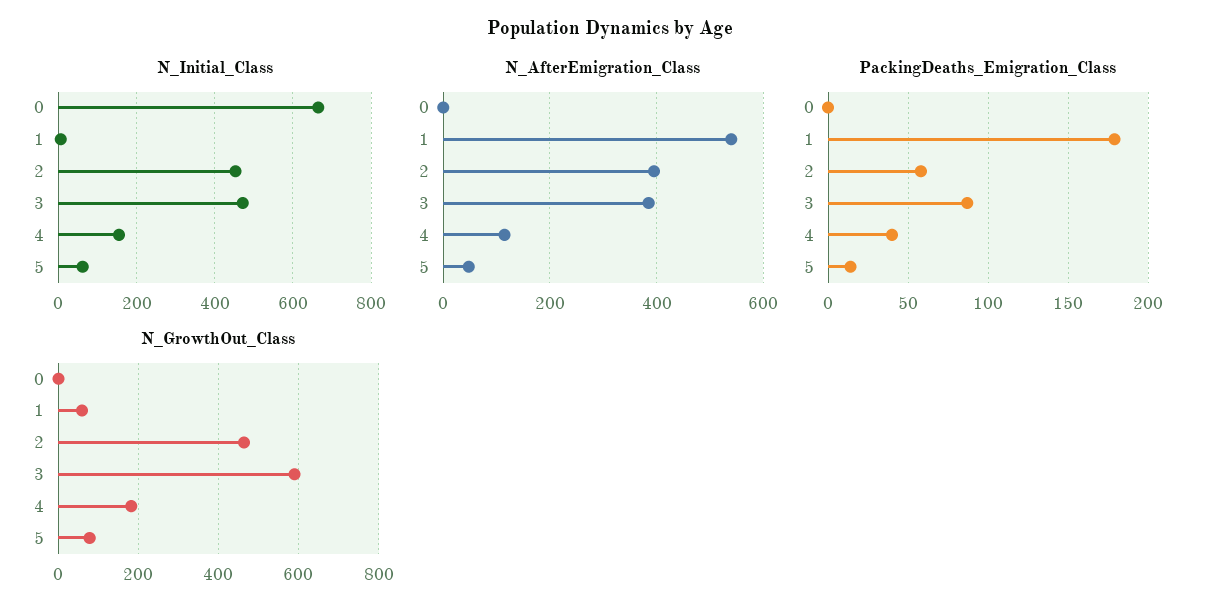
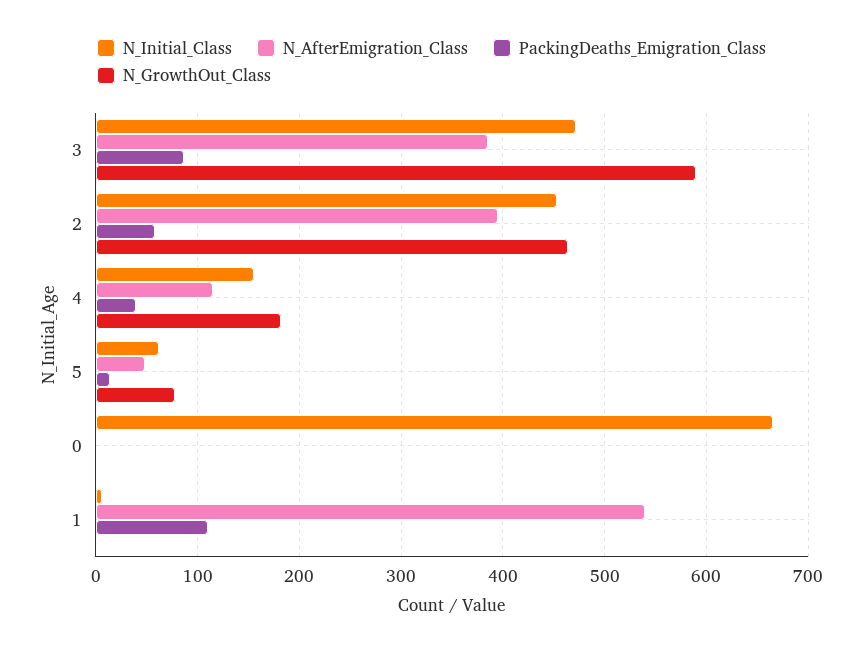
PackingDeaths_Emigration_Class, 1: 180 -> 110
N_GrowthOut_Class, 1: 60 -> 0

